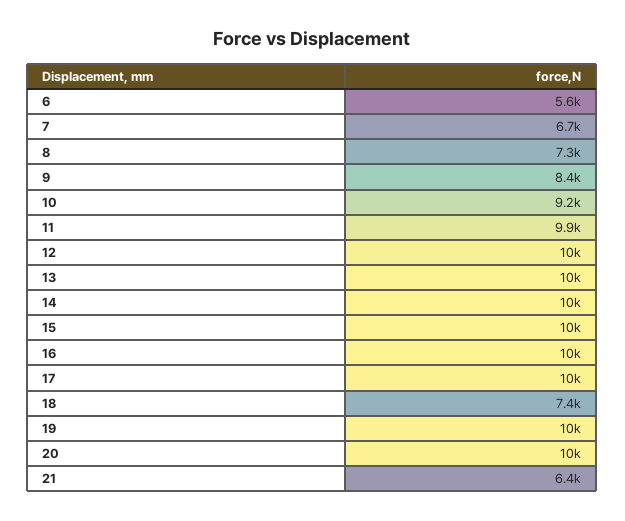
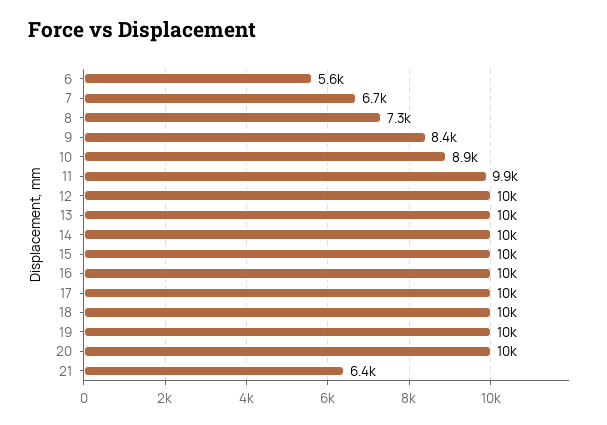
10: 9200 -> 8900
18: 7400 -> 10000

